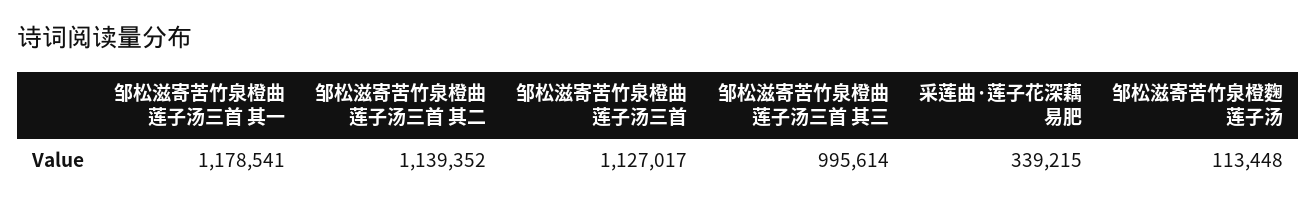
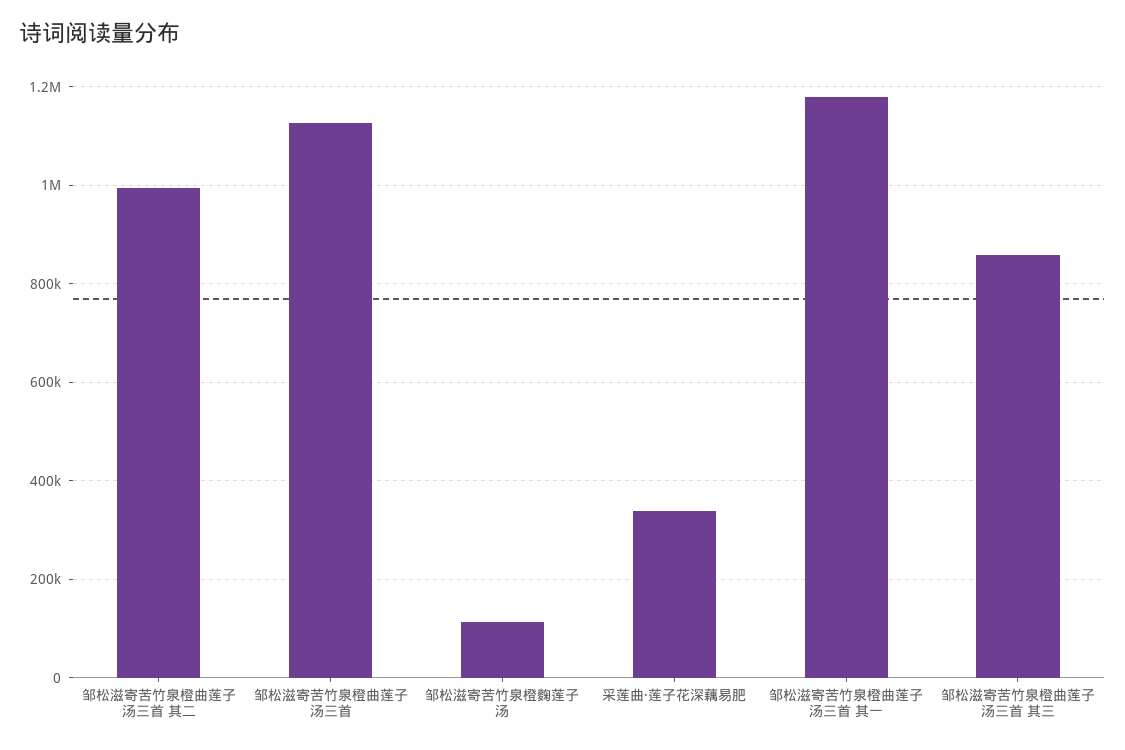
邹松滋寄苦竹泉橙曲莲子汤三首 其二: 1139352 -> 1000000
邹松滋寄苦竹泉橙曲莲子汤三首 其三: 995614 -> 860000

